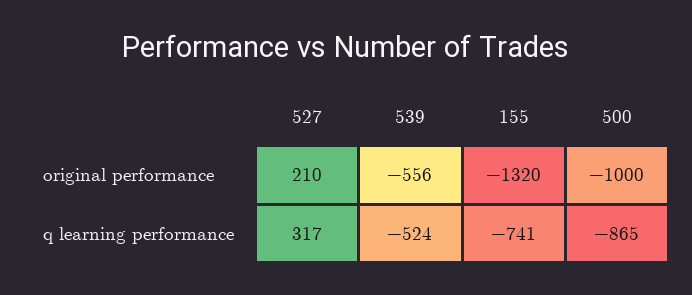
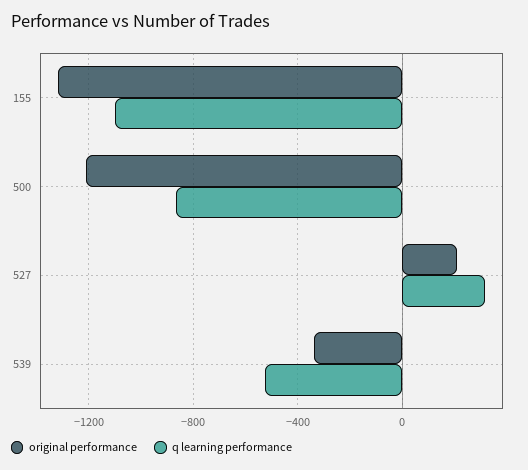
original performance, 539: -556 -> -350
original performance, 500: -1000 -> -1200
q learning performance, 155: -741 -> -1100

